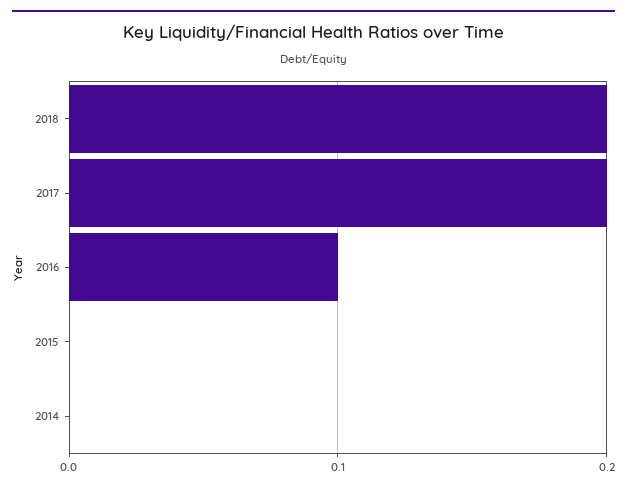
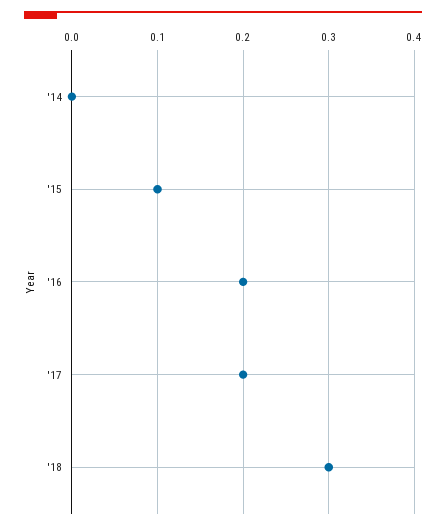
2018: 0.2 -> 0.3
2016: 0.1 -> 0.2
2015: 0 -> 0.1

